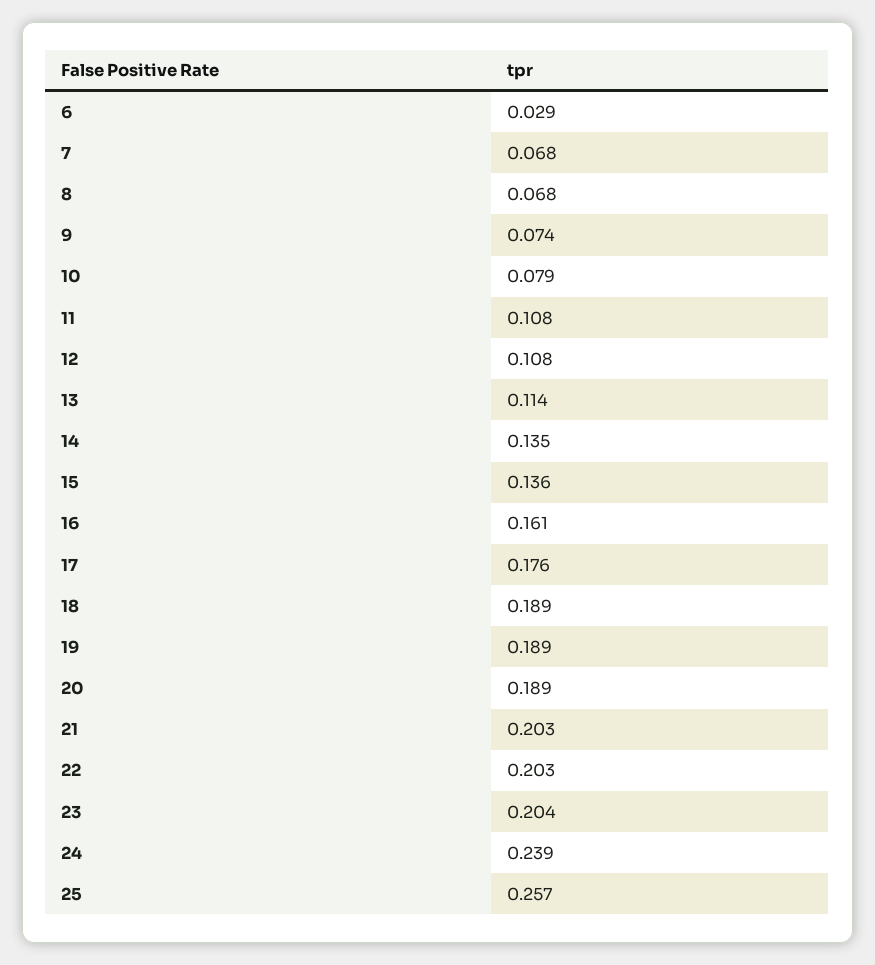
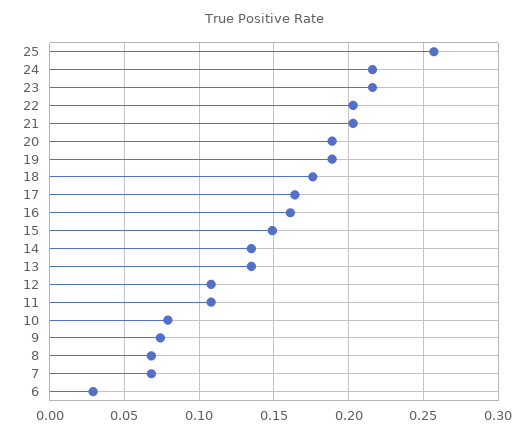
13: 0.114 -> 0.135
15: 0.136 -> 0.15
17: 0.176 -> 0.165
18: 0.189 -> 0.175
23: 0.204 -> 0.215
24: 0.239 -> 0.215

